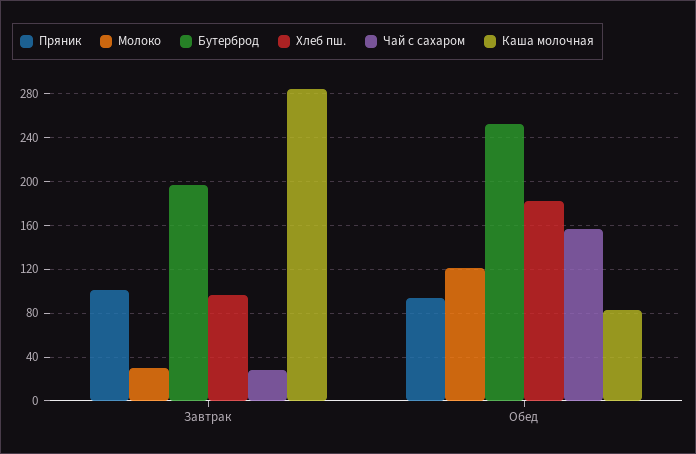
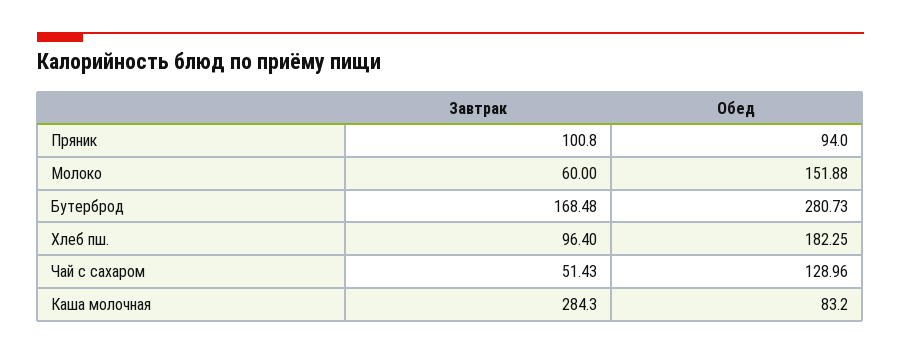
Молоко, Завтрак: 30 -> 60
Бутерброд, Завтрак: 200 -> 168.48
Чай с сахаром, Завтрак: 30 -> 51.43
Молоко, Обед: 120 -> 151.88
Бутерброд, Обед: 250 -> 280.73
Чай с сахаром, Обед: 160 -> 128.96

